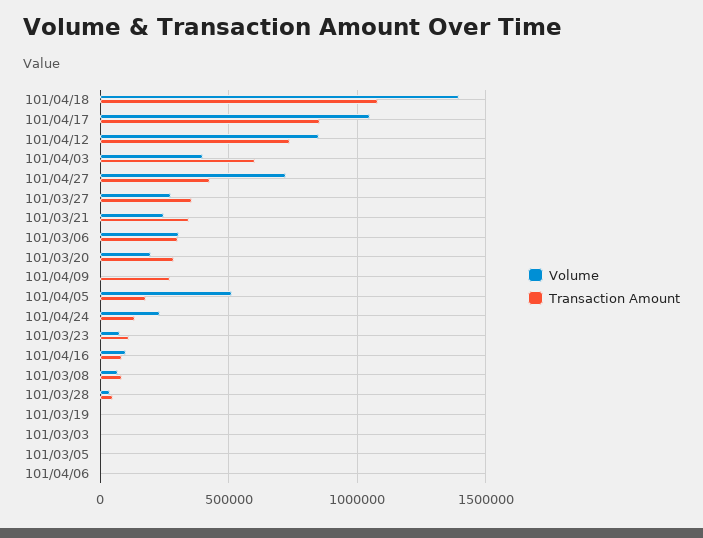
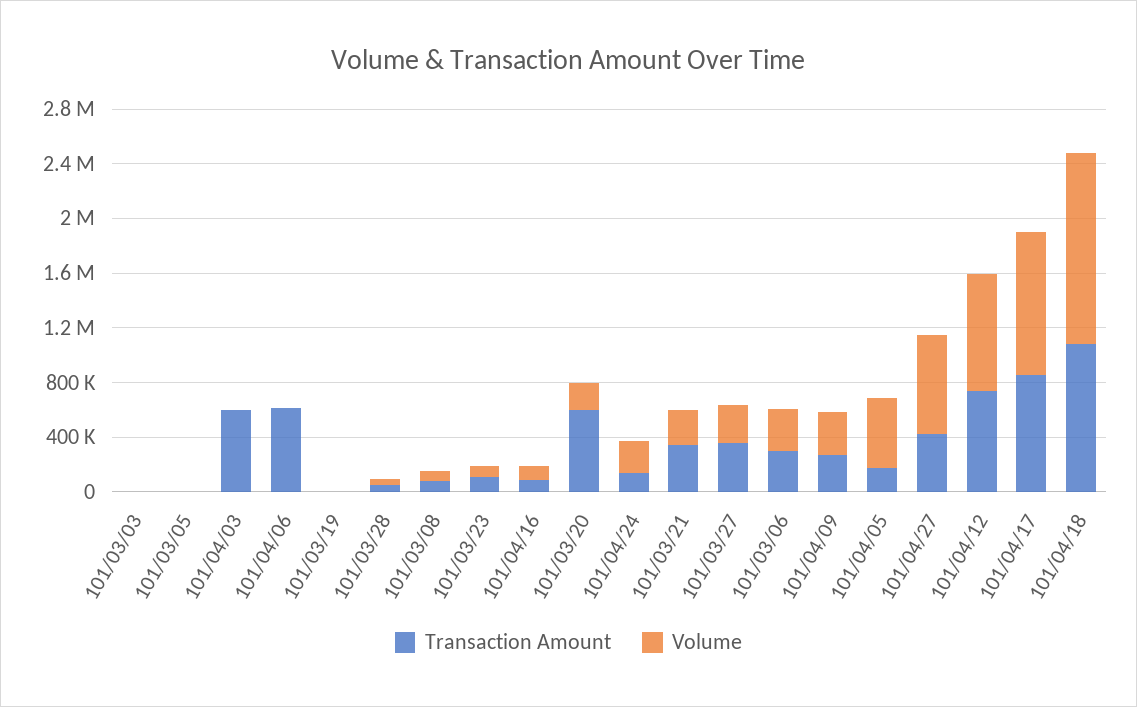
Volume, 101/04/03: 400000 -> 0
Transaction Amount, 101/03/20: 300000 -> 600000
Volume, 101/04/09: 0 -> 300000
Transaction Amount, 101/04/06: 0 -> 600000

